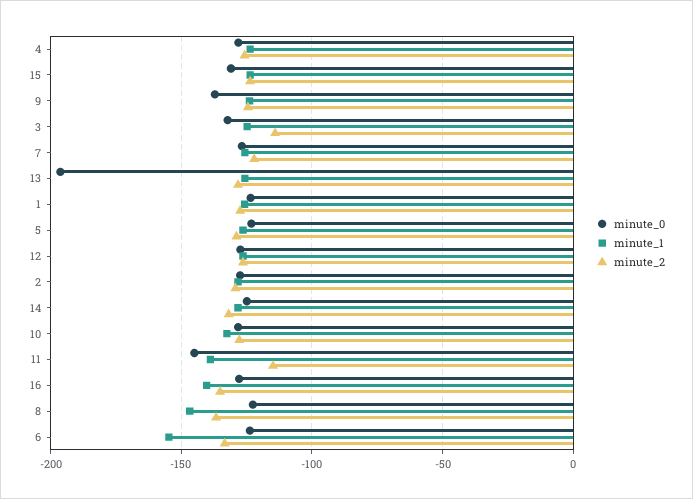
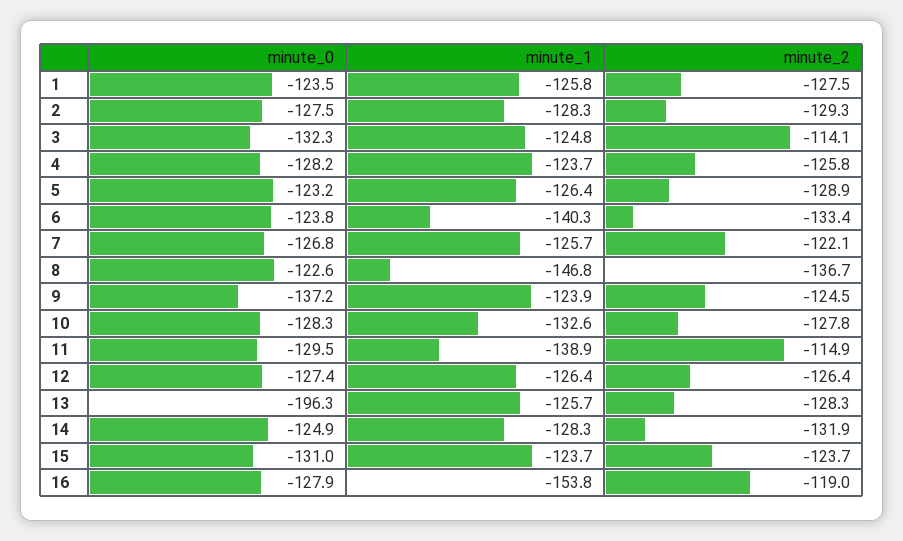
minute_0, 11: -145 -> -129.5
minute_1, 16: -140 -> -153.8
minute_2, 16: -135 -> -119
minute_1, 6: -155 -> -140.3

